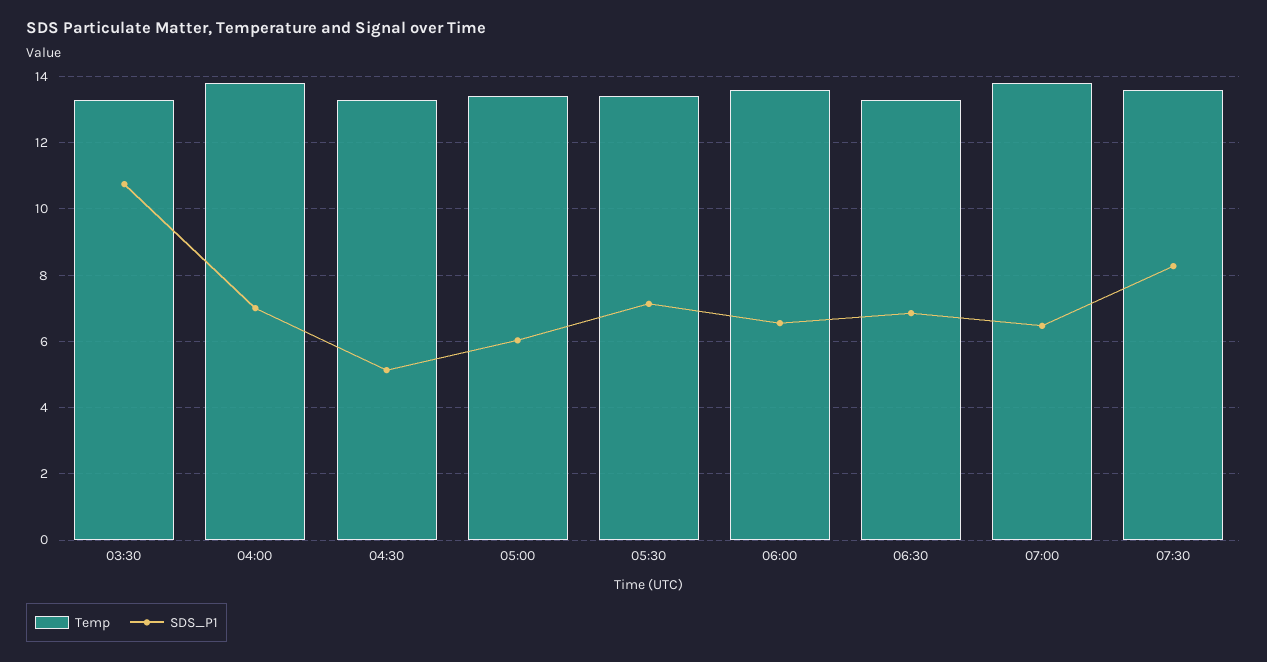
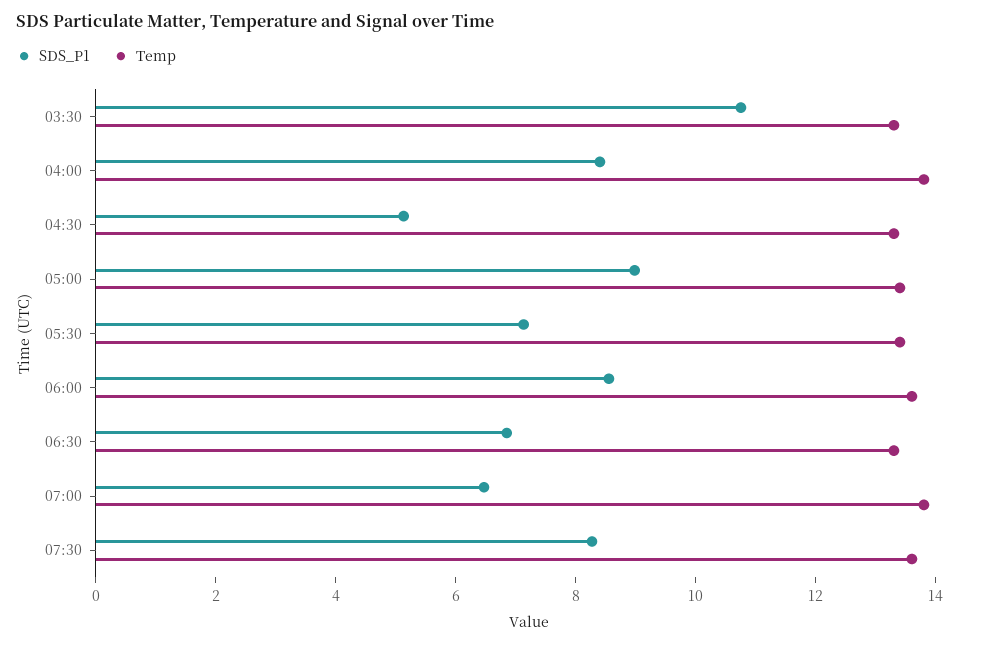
SDS_P1, 04:00: 7 -> 8.5
SDS_P1, 05:00: 6 -> 9
SDS_P1, 06:00: 6.6 -> 8.5

